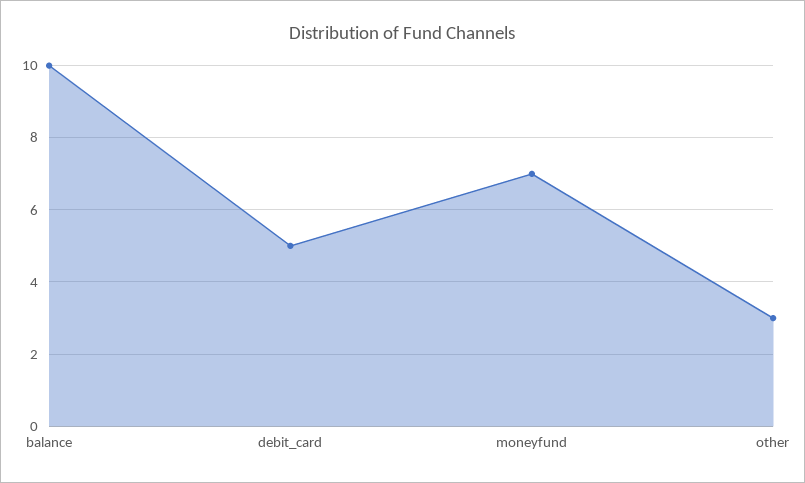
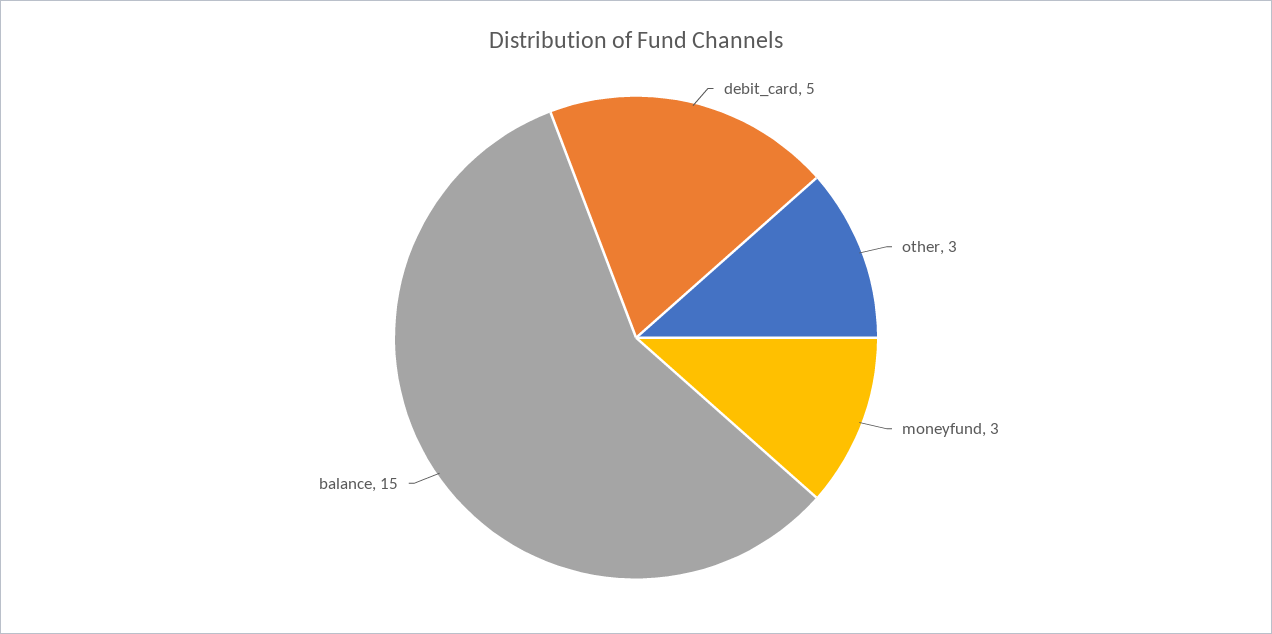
balance: 10 -> 15
moneyfund: 7 -> 3

